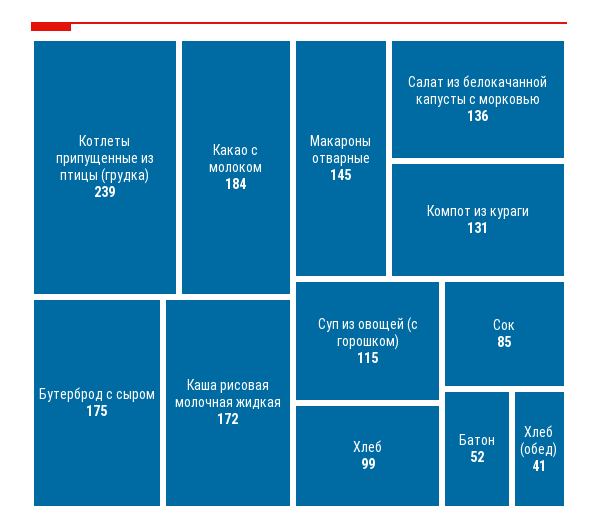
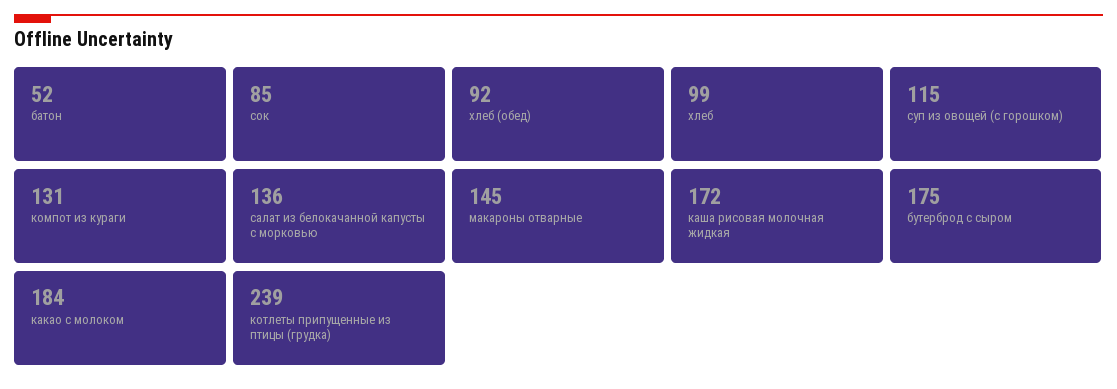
Хлеб (обед): 41 -> 92

